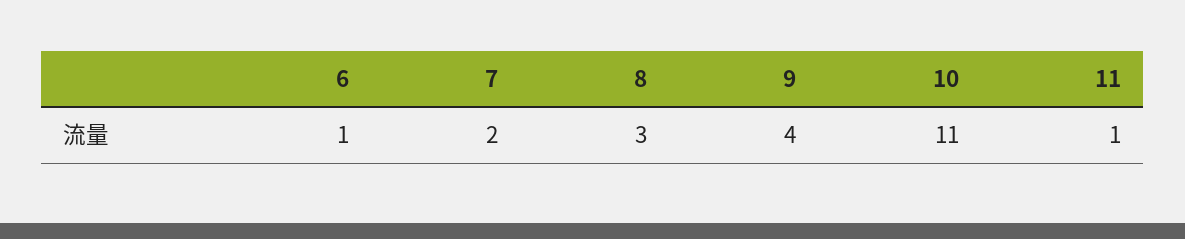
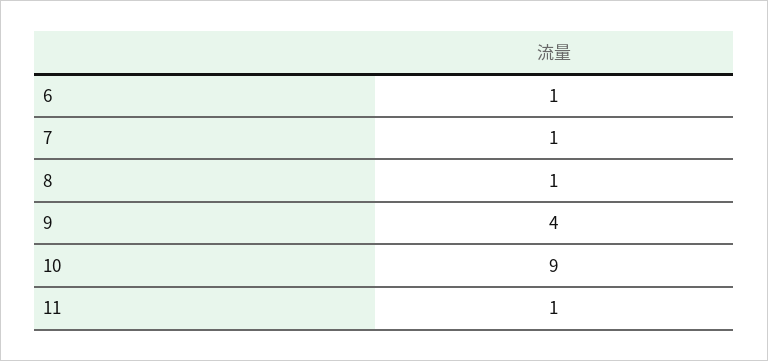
7: 2 -> 1
8: 3 -> 1
10: 11 -> 9

